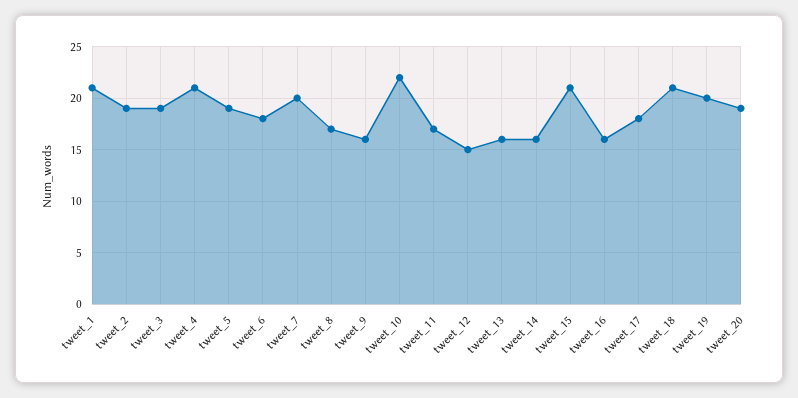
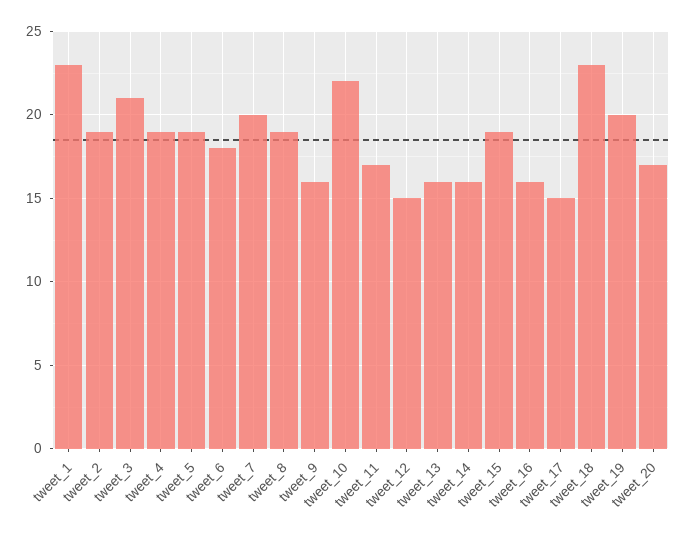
tweet_1: 21 -> 23
tweet_3: 19 -> 21
tweet_4: 21 -> 19
tweet_8: 17 -> 19
tweet_15: 21 -> 19
tweet_17: 18 -> 15
tweet_18: 21 -> 23
tweet_20: 19 -> 17

